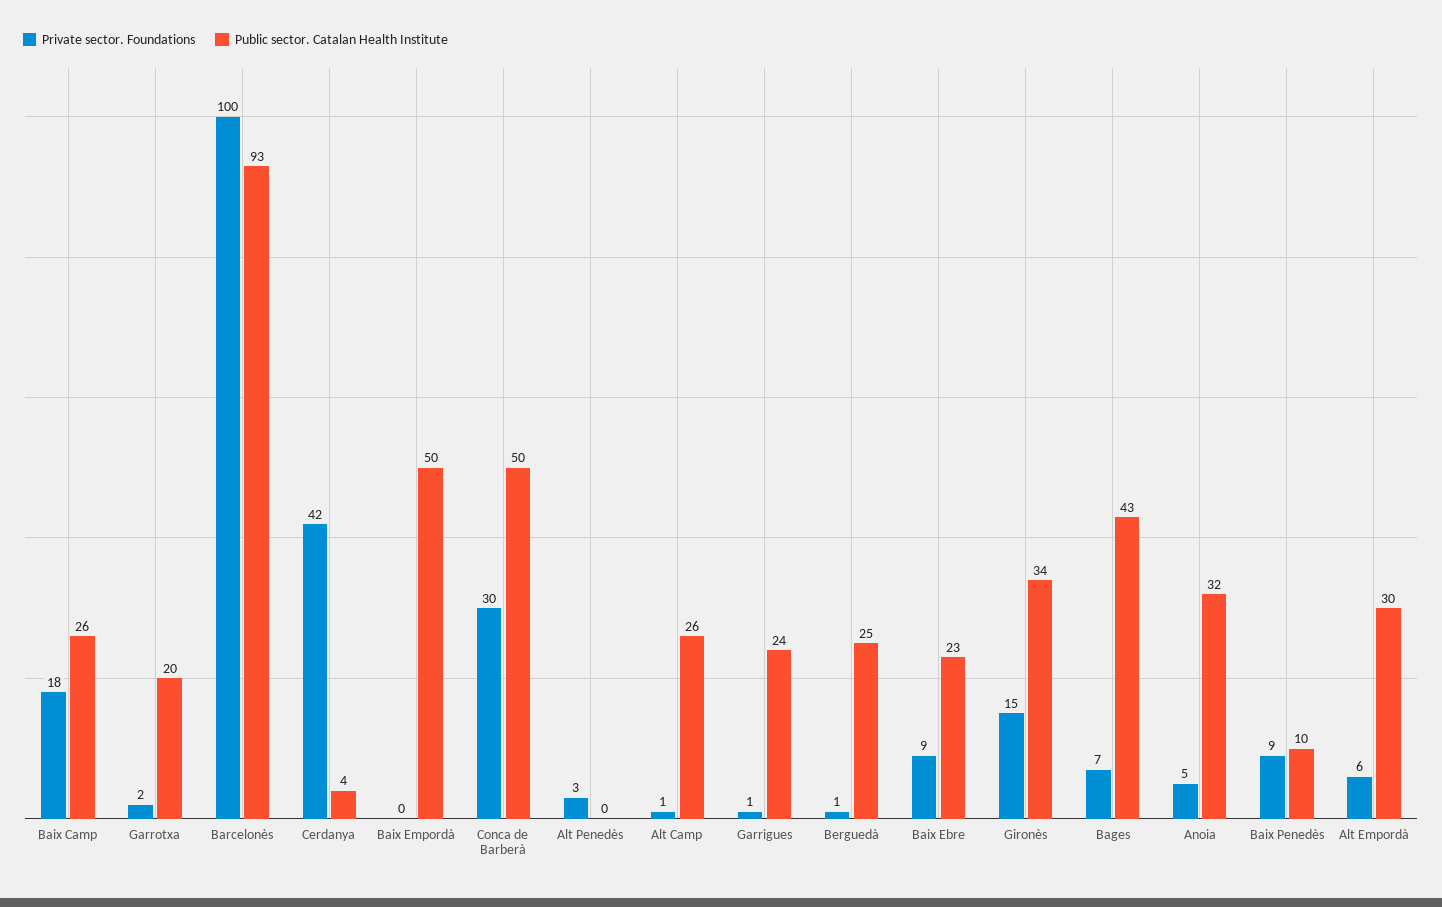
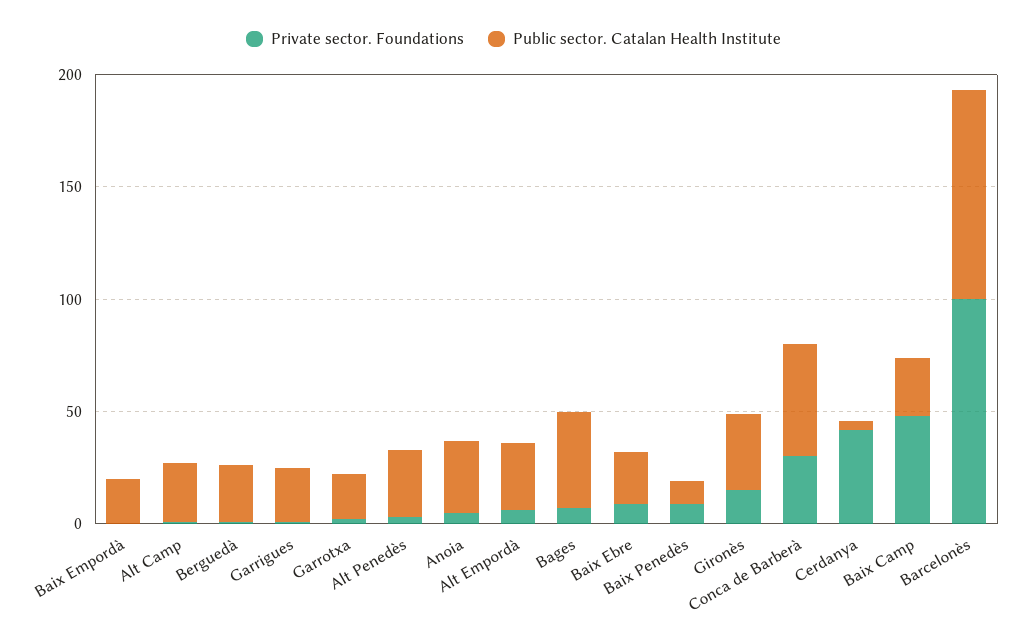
Private sector. Foundations, Baix Camp: 18 -> 50
Public sector. Catalan Health Institute, Baix Empordà: 50 -> 20
Public sector. Catalan Health Institute, Alt Penedès: 0 -> 30

